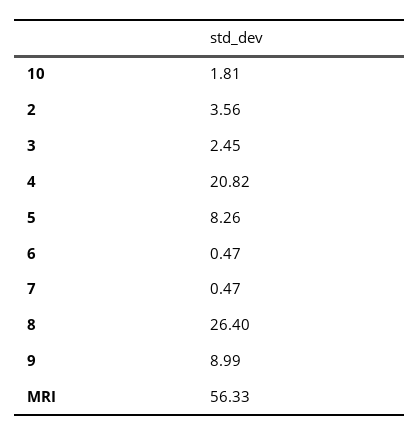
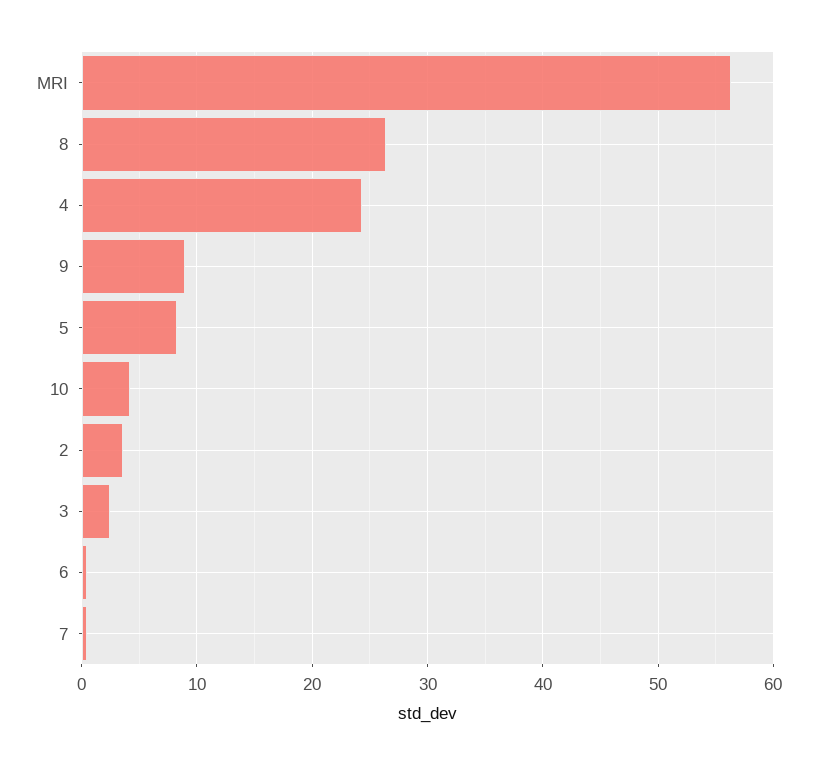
10: 1.81 -> 4
4: 20.82 -> 24

